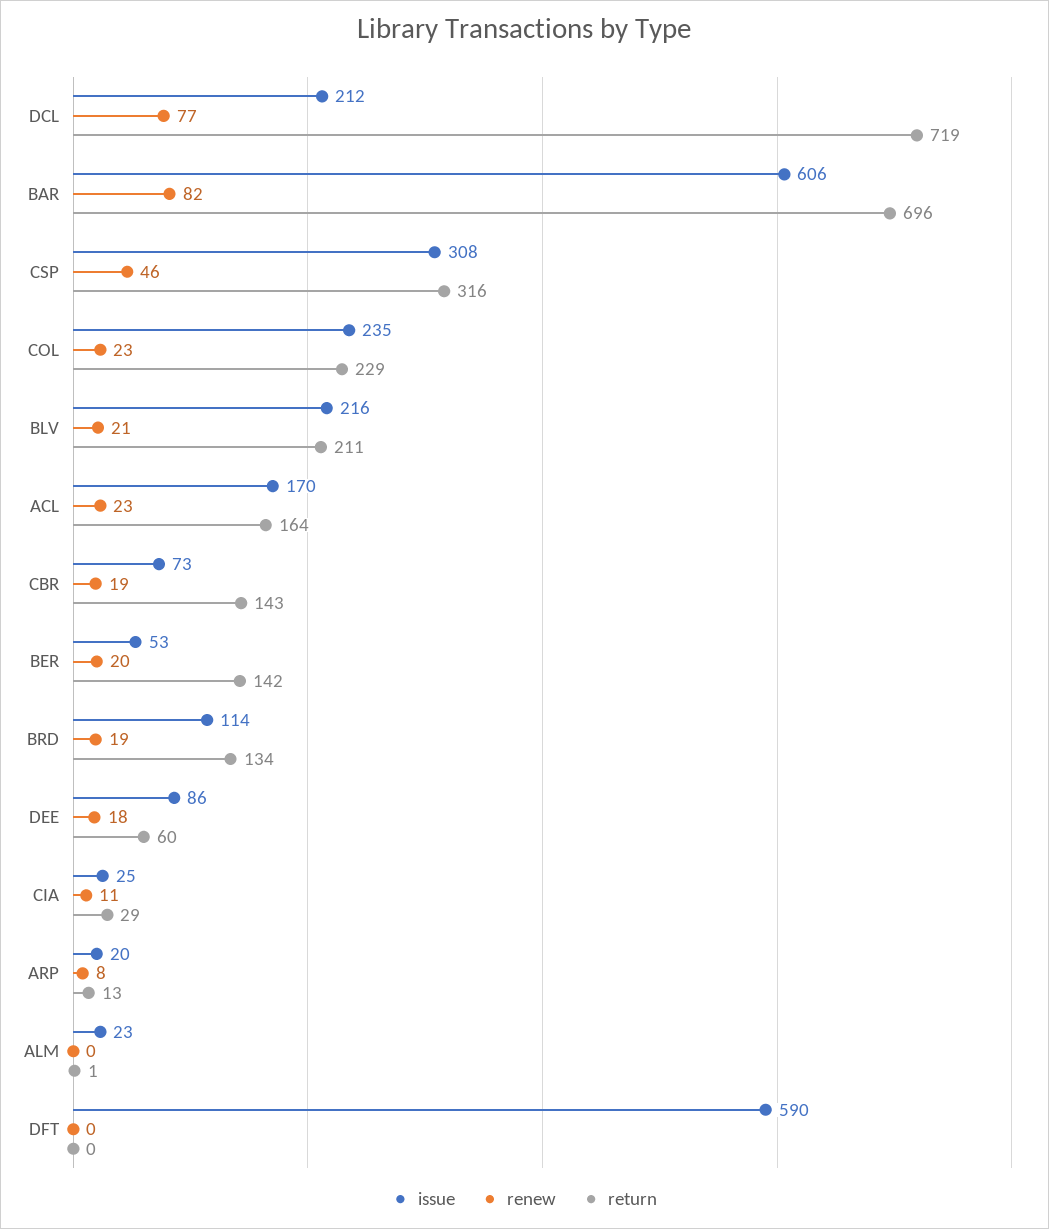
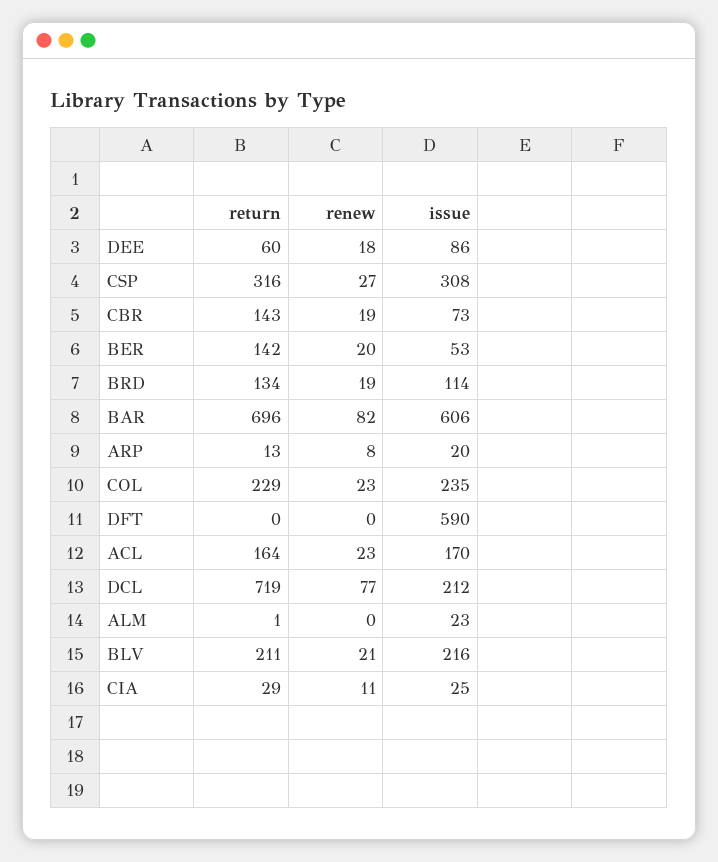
renew, CSP: 46 -> 27

